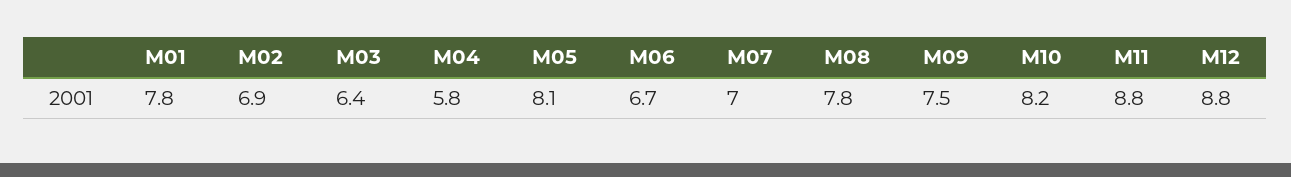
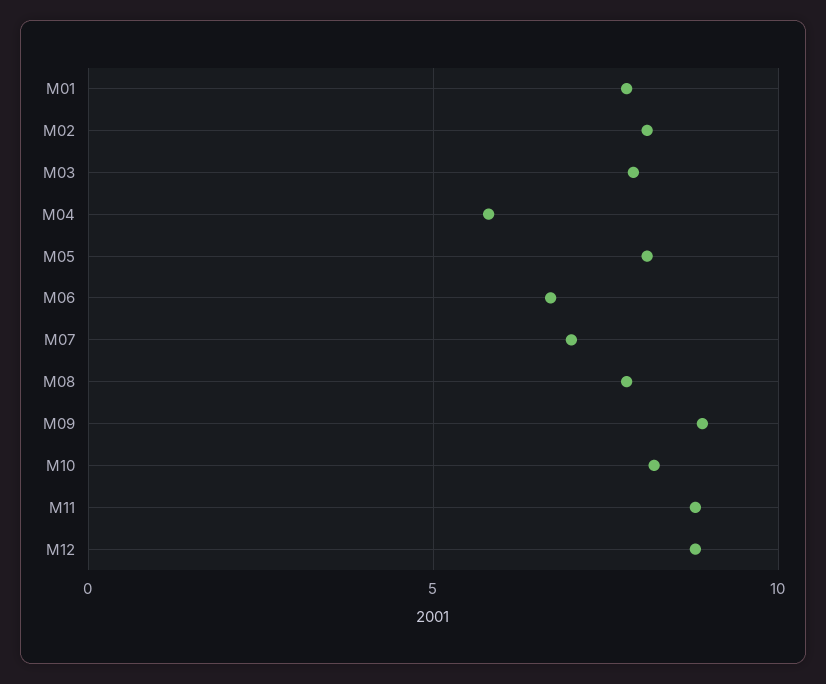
M02: 6.9 -> 8
M03: 6.4 -> 8
M09: 7.5 -> 9

